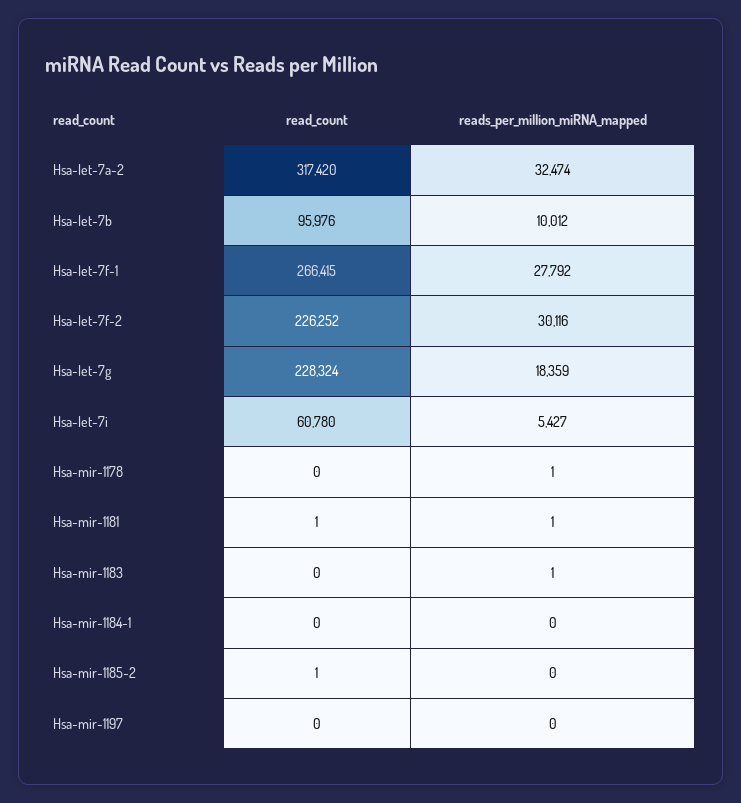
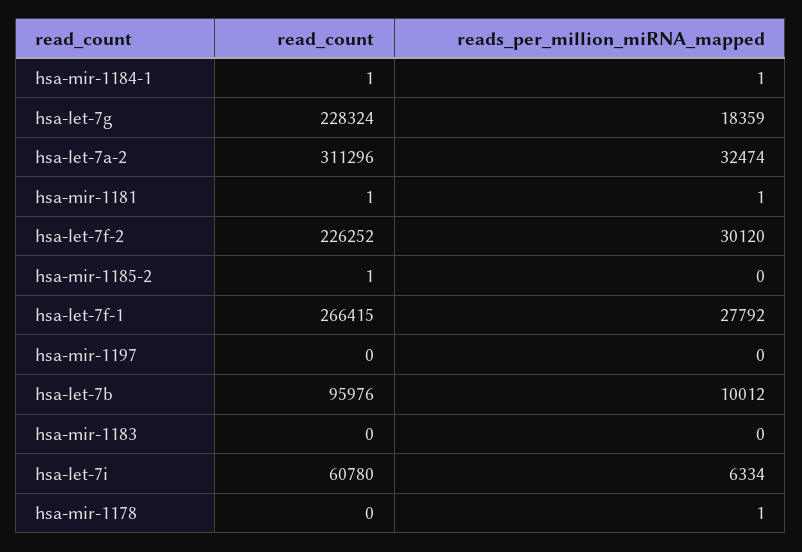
read_count, Hsa-let-7a-2: 317420 -> 311296
reads_per_million_miRNA_mapped, Hsa-let-7f-2: 30116 -> 30120
reads_per_million_miRNA_mapped, Hsa-let-7i: 5427 -> 6334
reads_per_million_miRNA_mapped, Hsa-mir-1183: 1 -> 0
read_count, Hsa-mir-1184-1: 0 -> 1
reads_per_million_miRNA_mapped, Hsa-mir-1184-1: 0 -> 1

